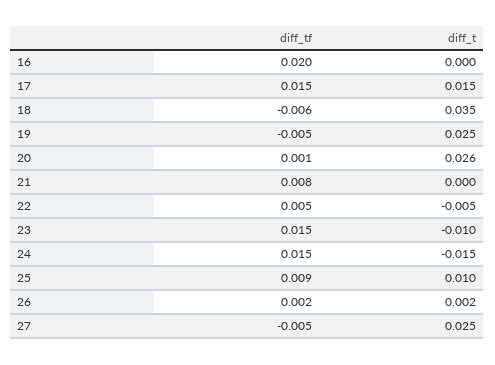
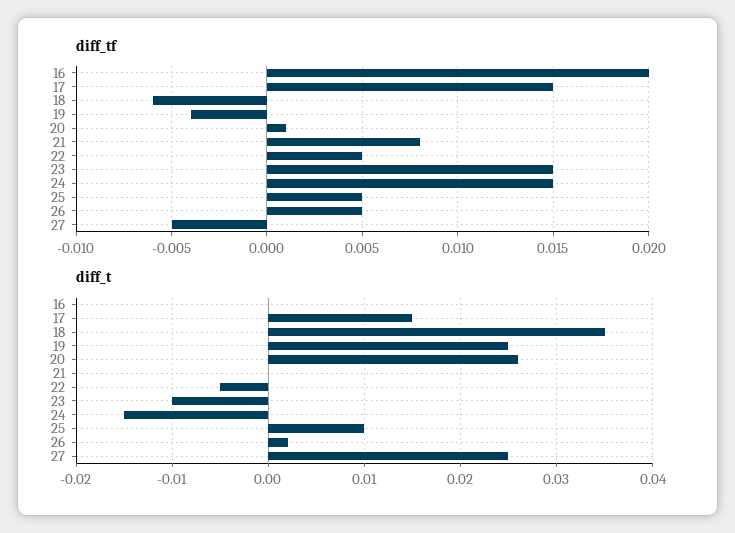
diff_tf, 19: -0.005 -> -0.004
diff_tf, 25: 0.009 -> 0.005
diff_tf, 26: 0.002 -> 0.005

